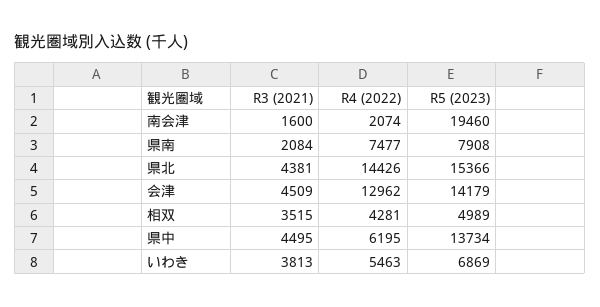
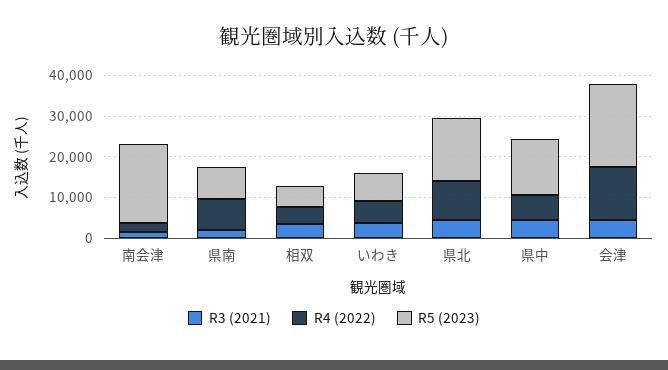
R4 (2022), 県北: 14426 -> 10000
R5 (2023), 会津: 14179 -> 20000

